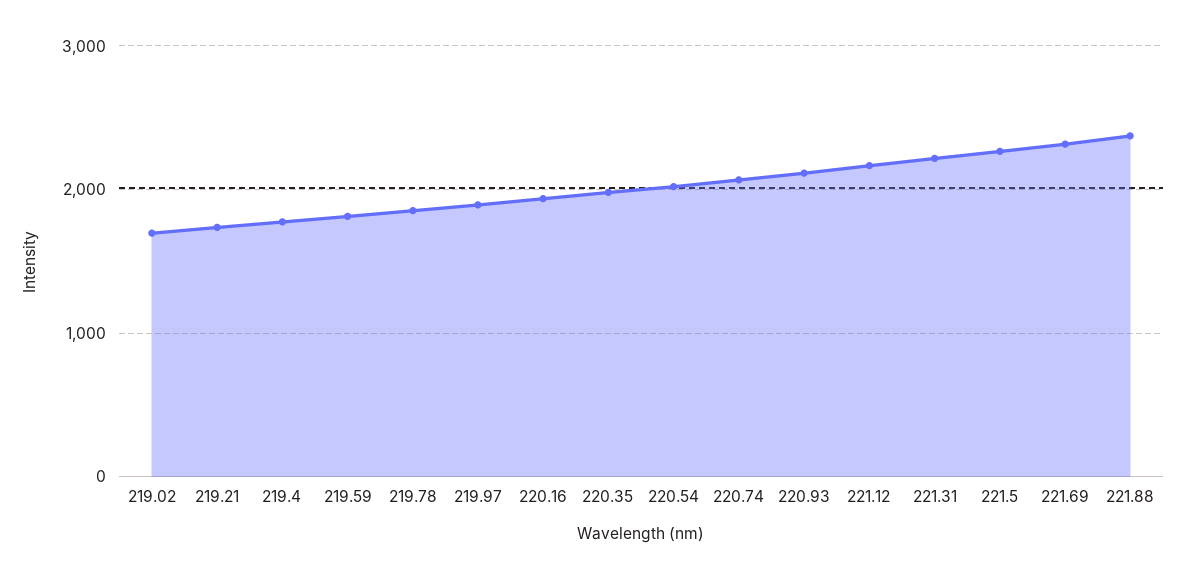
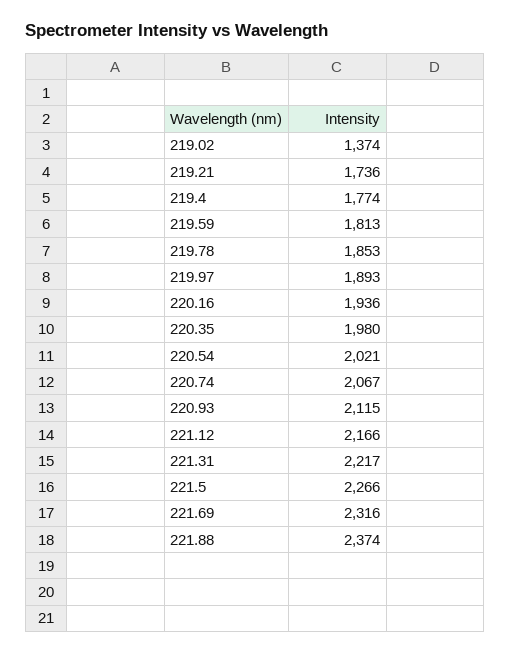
219.02: 1700 -> 1374

